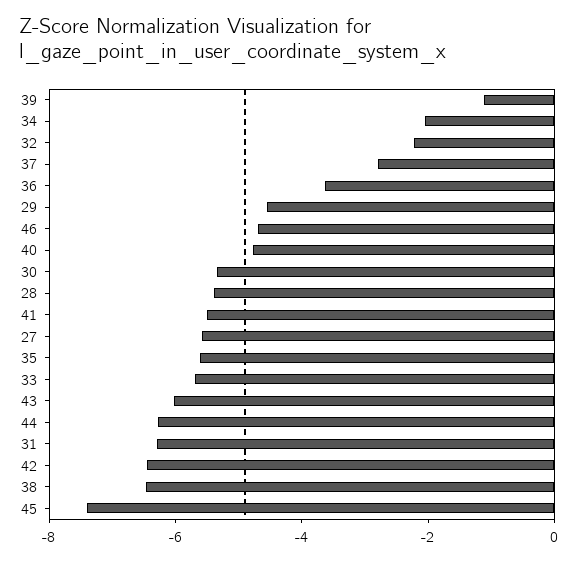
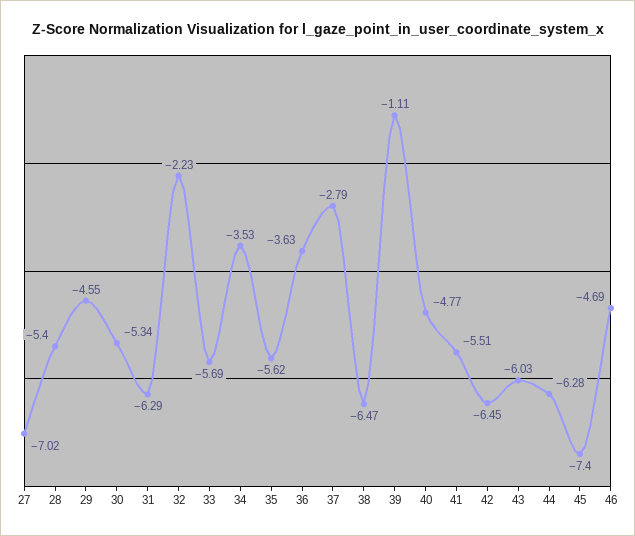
34: -2 -> -3.53
27: -5.5 -> -7.02

